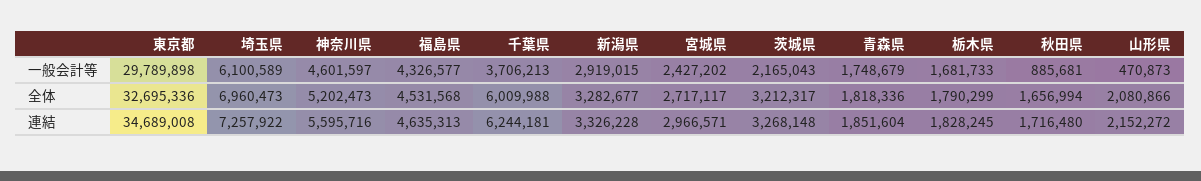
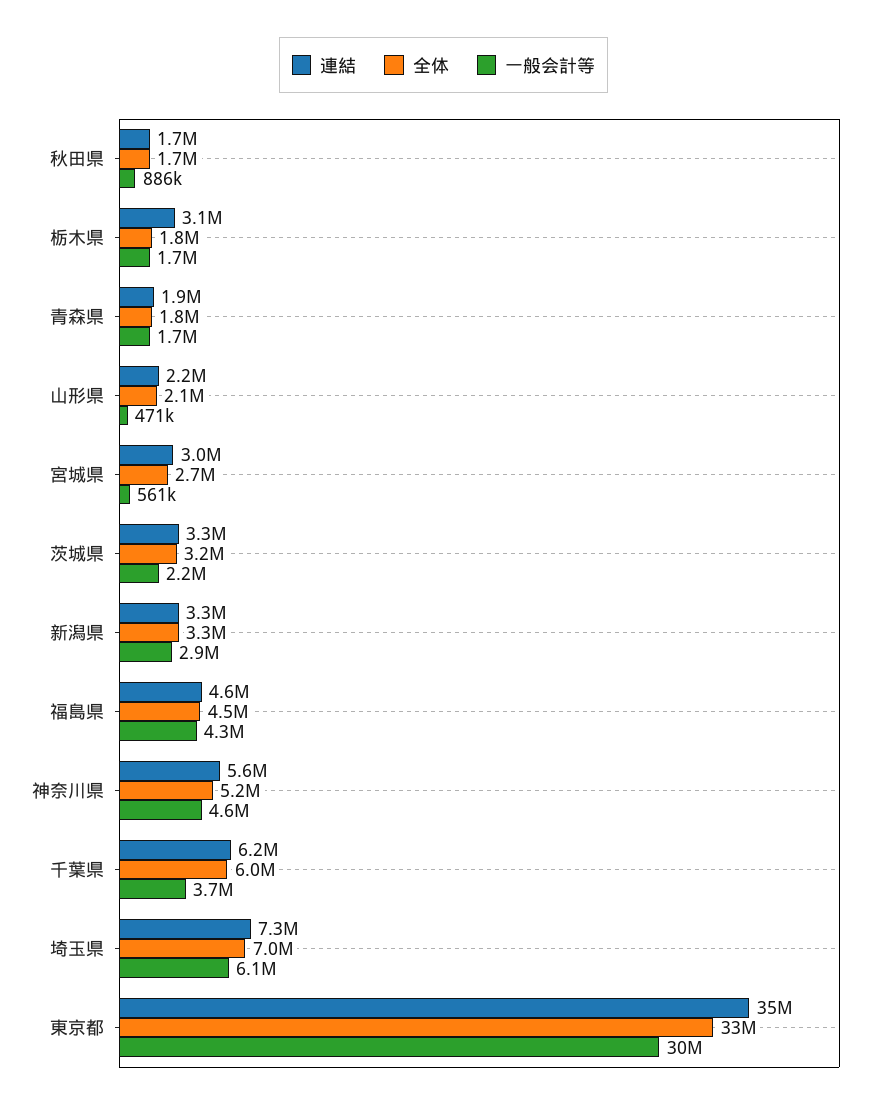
一般会計等, 宮城県: 2427202 -> 561000
連結, 栃木県: 1828245 -> 3100000

